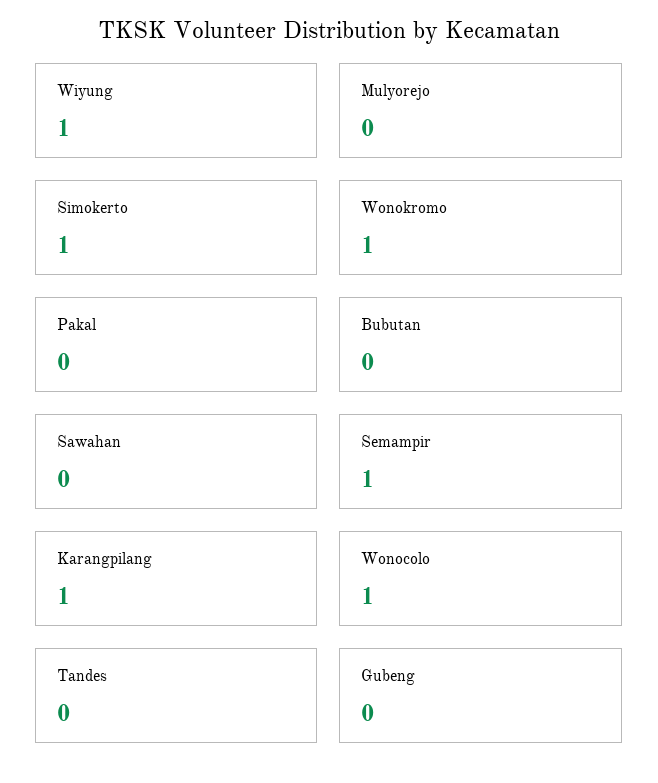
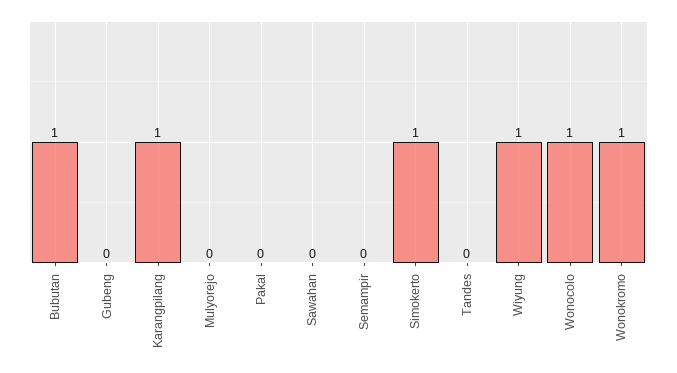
Bubutan: 0 -> 1
Semampir: 1 -> 0

